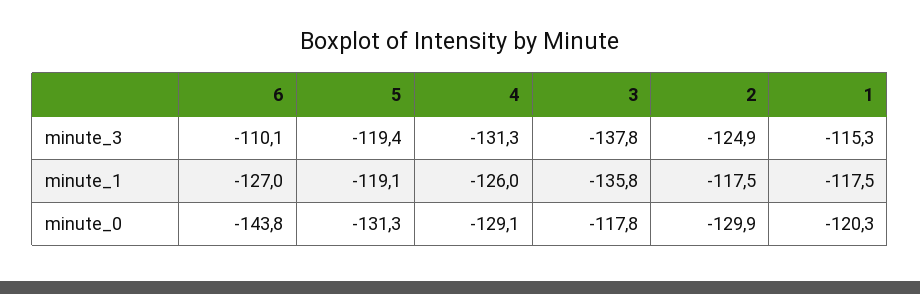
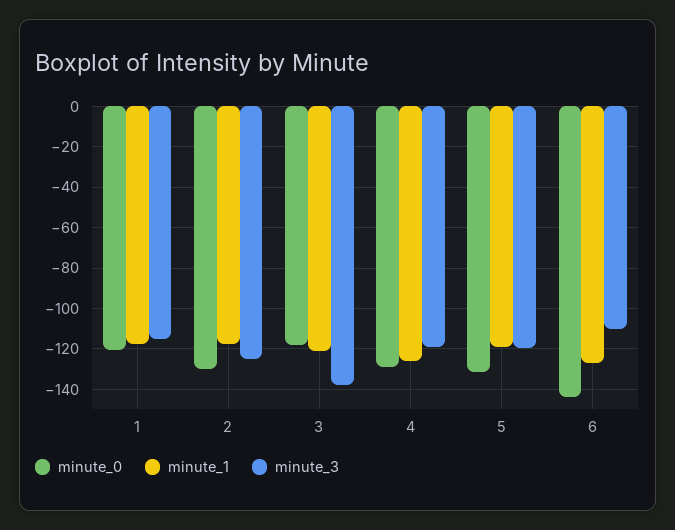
minute_3, 4: -131.3 -> -120
minute_1, 3: -135.8 -> -120

